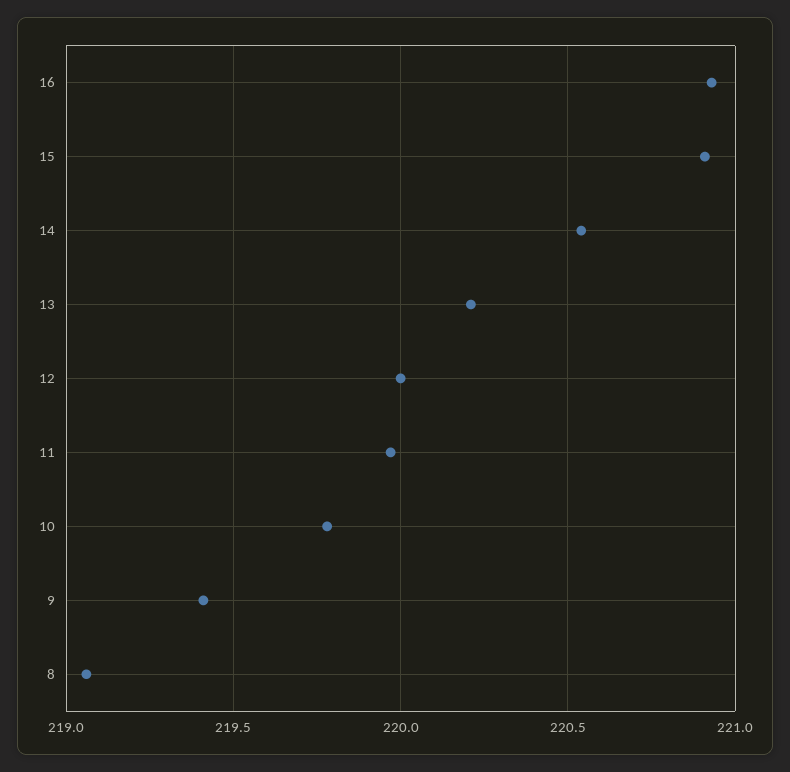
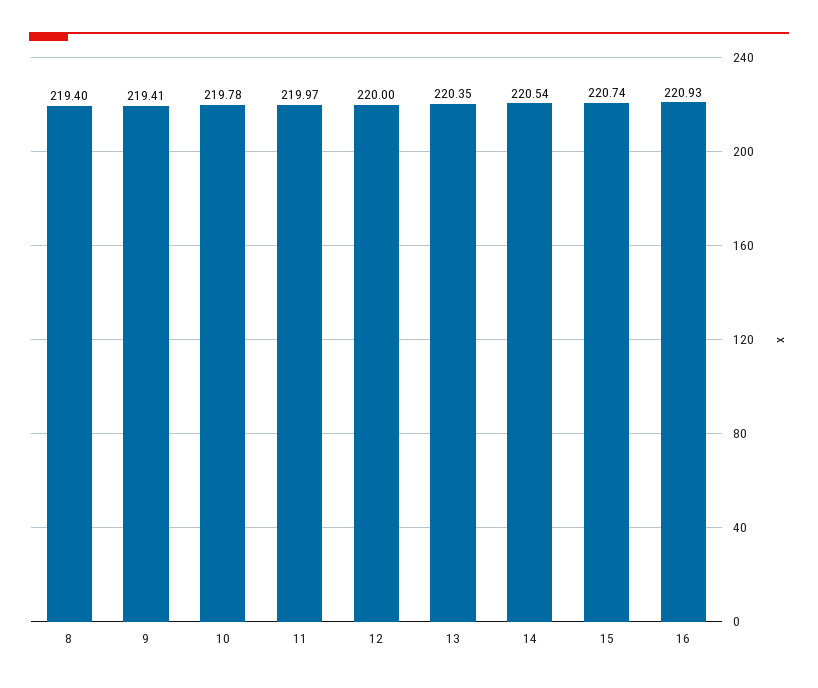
15: 220.9 -> 220.74
13: 220.2 -> 220.35
8: 219.05 -> 219.4

